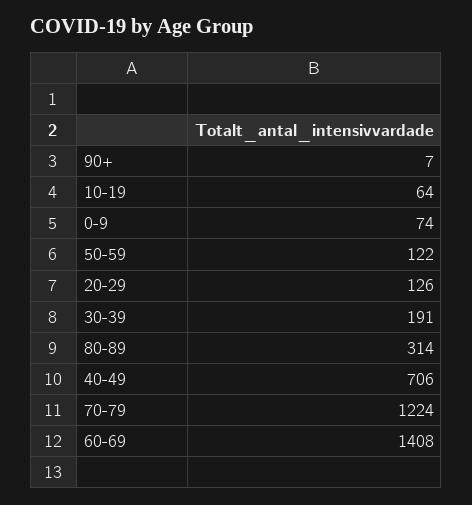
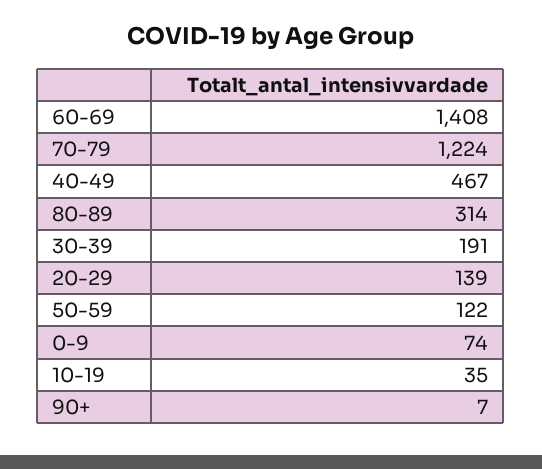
10-19: 64 -> 35
20-29: 126 -> 139
40-49: 706 -> 467

